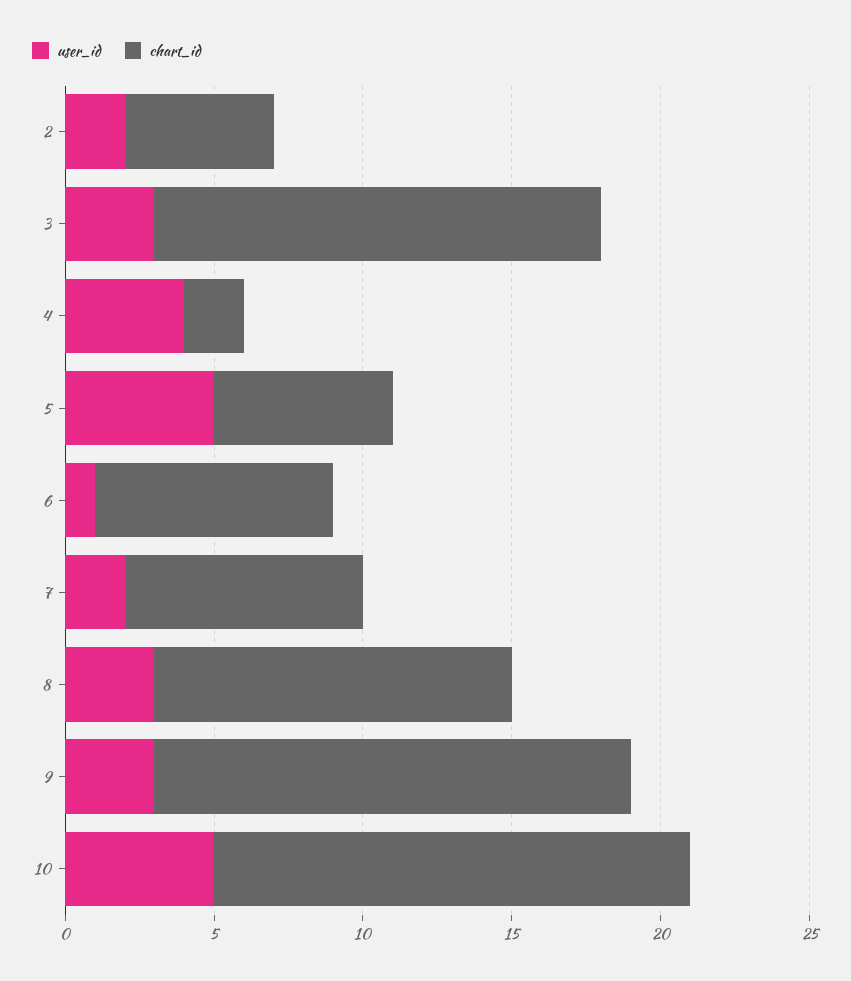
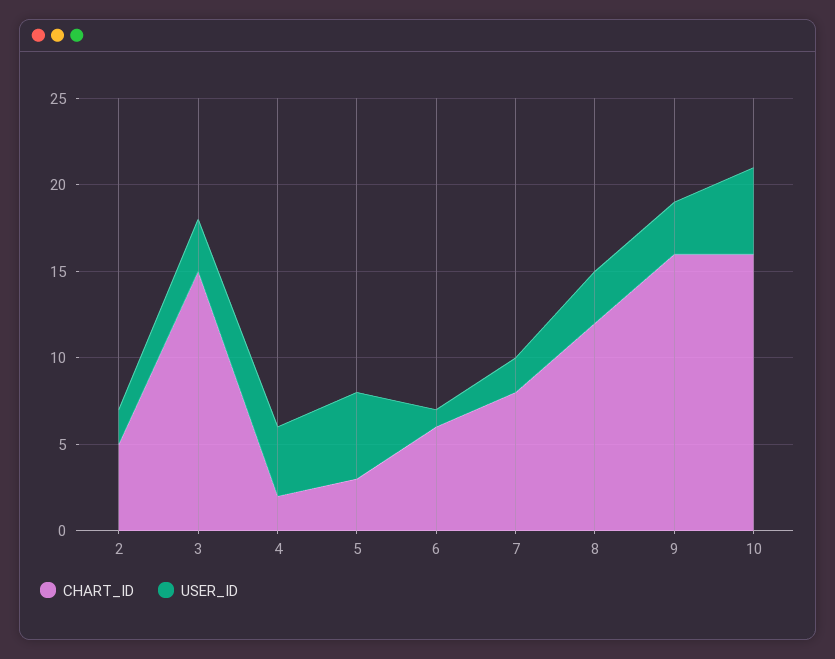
chart_id, 5: 6 -> 3
chart_id, 6: 8 -> 6

